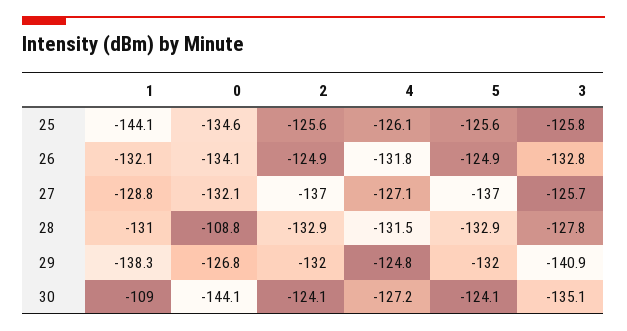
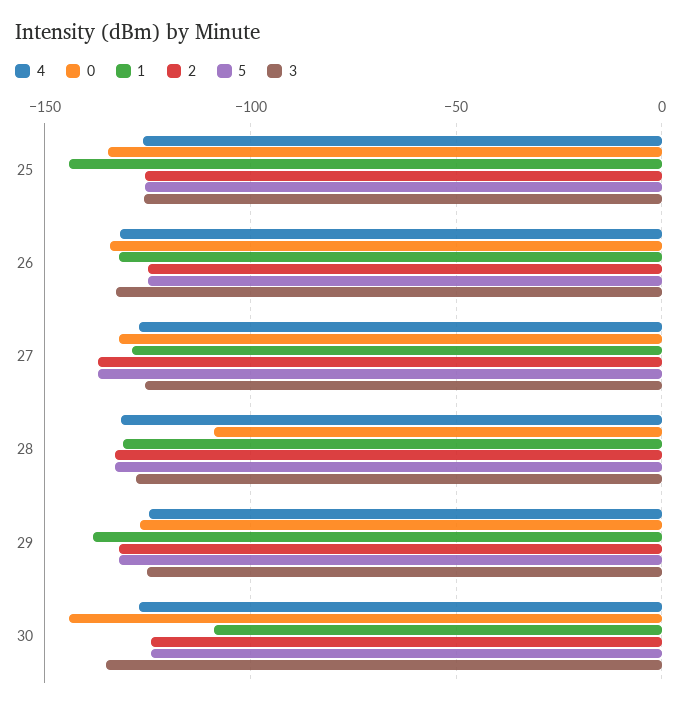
3, 29: -140.9 -> -125

